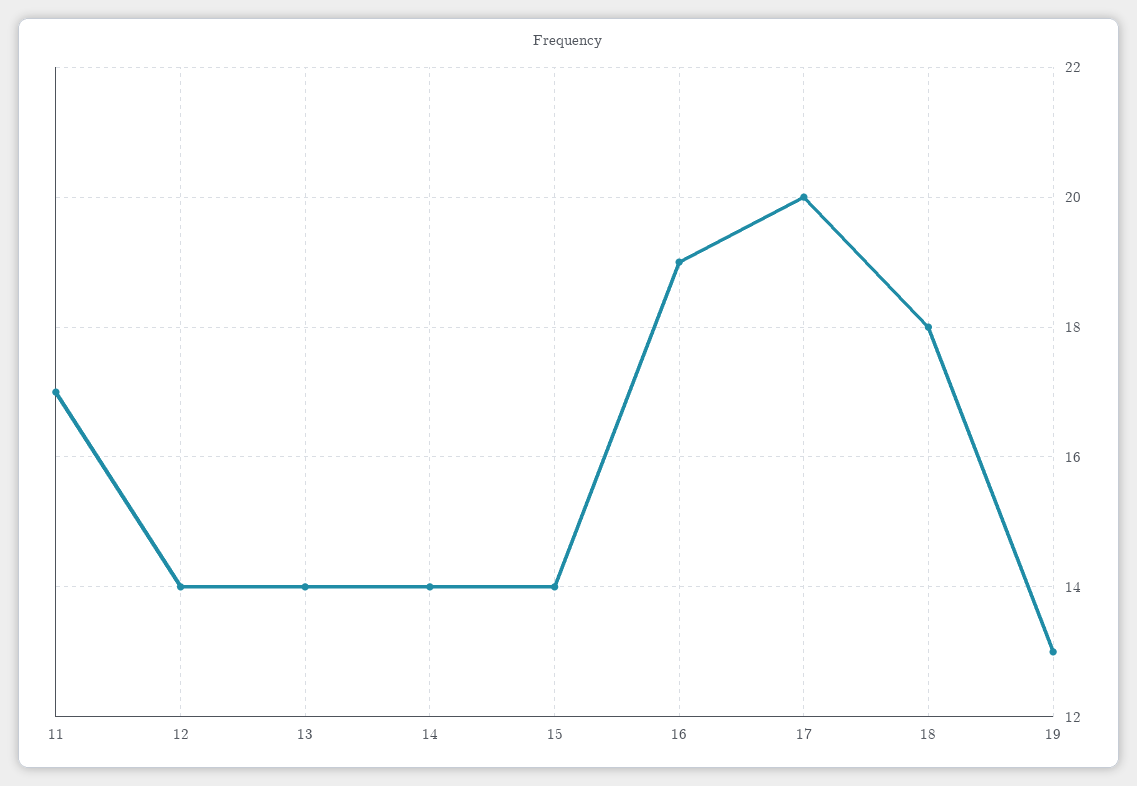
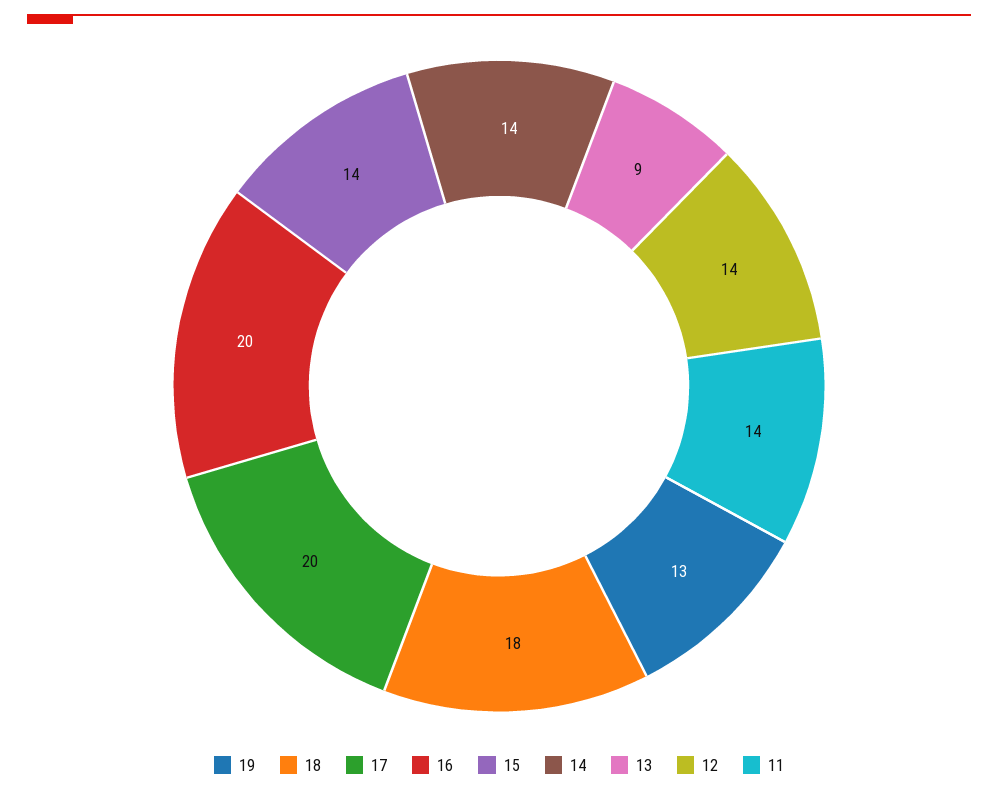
11: 17 -> 14
13: 14 -> 9
16: 19 -> 20

